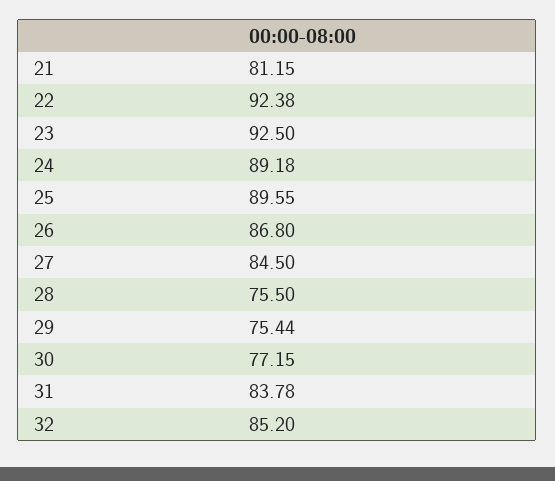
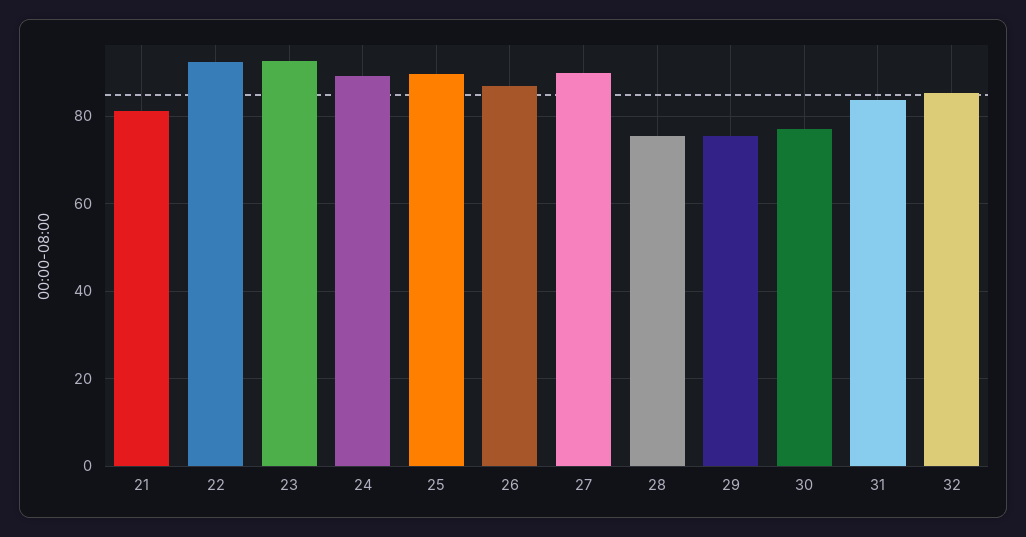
27: 84.5 -> 90

